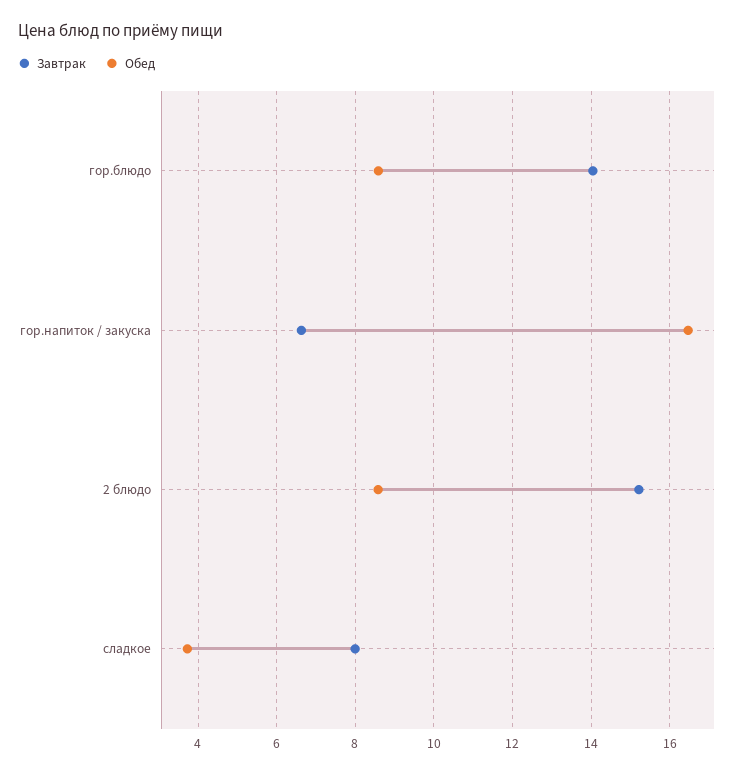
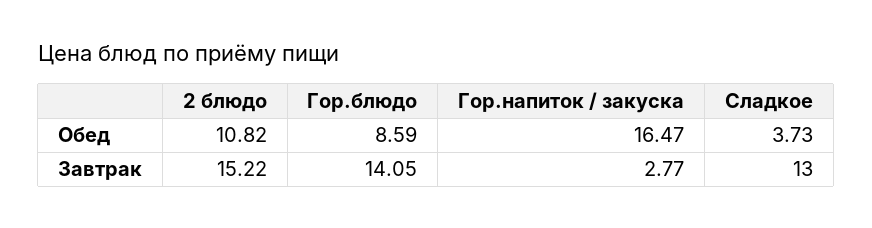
Завтрак, гор.напиток / закуска: 6.6 -> 2.77
Обед, 2 блюдо: 8.6 -> 10.82
Завтрак, сладкое: 8 -> 13

